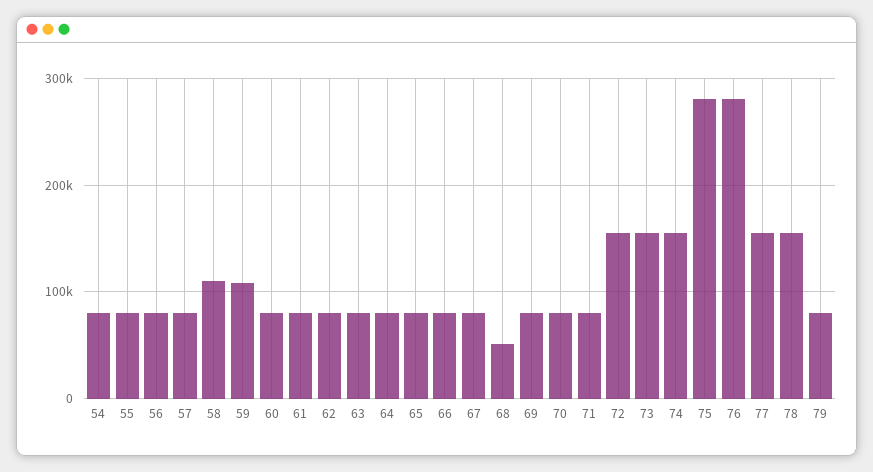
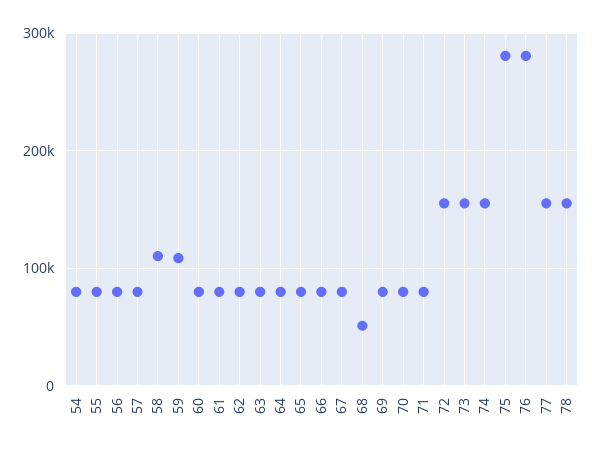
79: 80000 -> none

